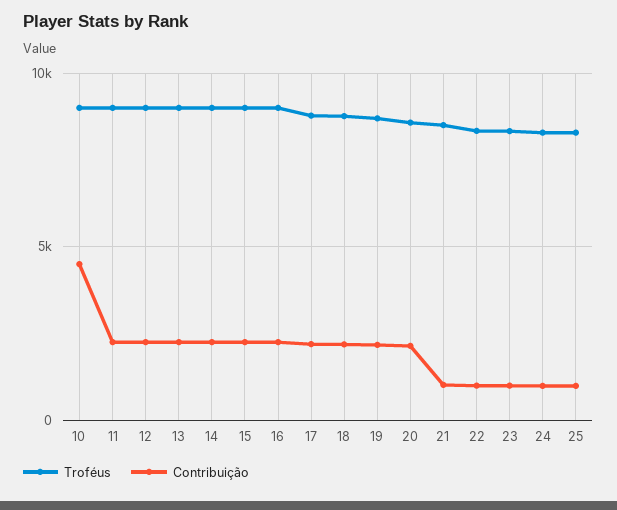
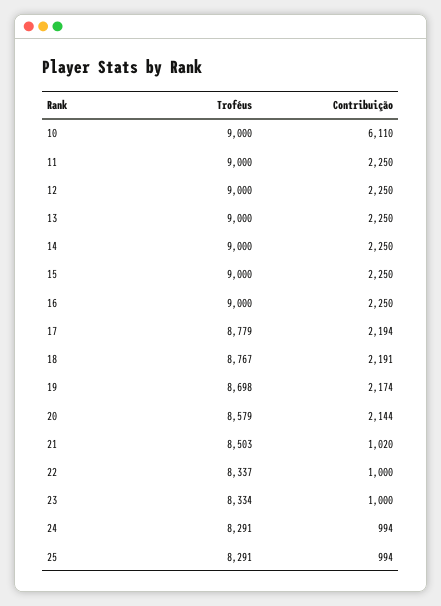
Contribuição, 10: 4500 -> 6110

